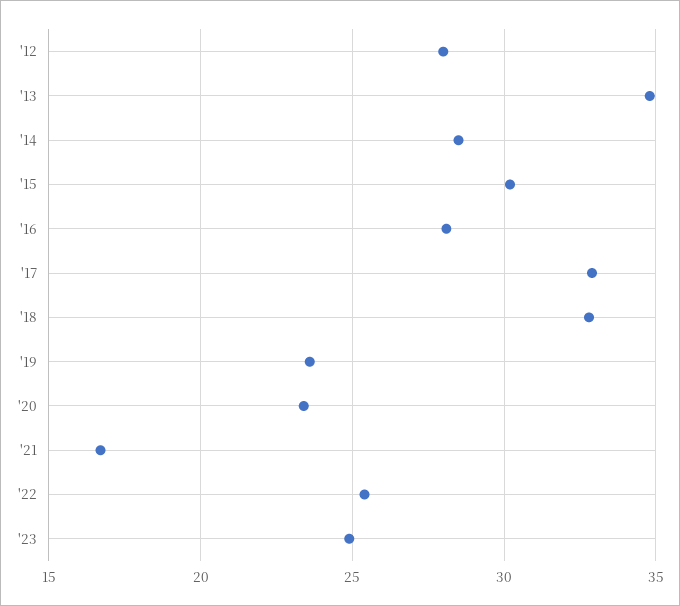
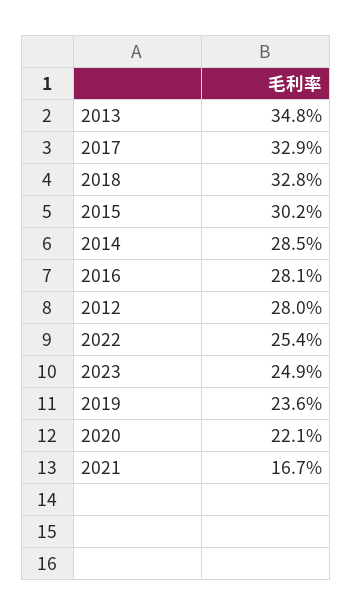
'20: 23.5 -> 22.1

